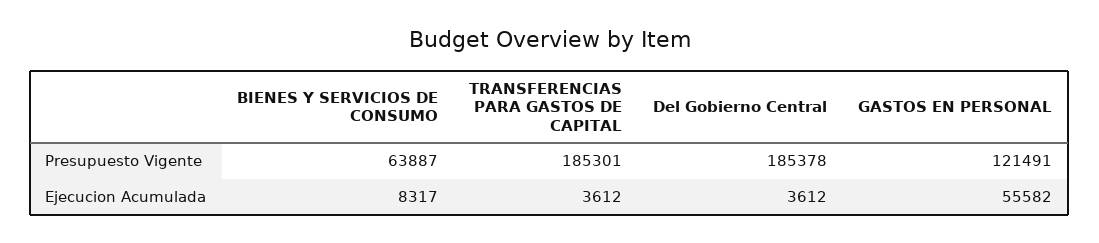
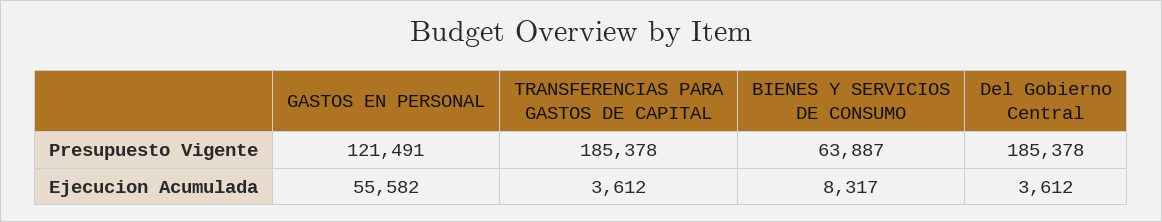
TRANSFERENCIAS PARA GASTOS DE CAPITAL, Presupuesto Vigente: 185301 -> 185378

